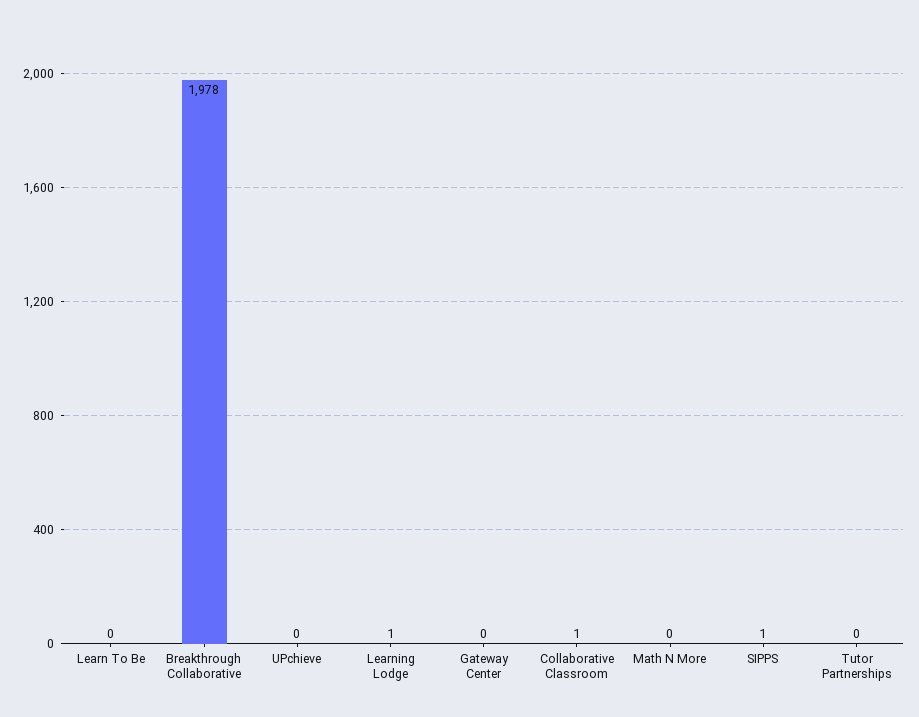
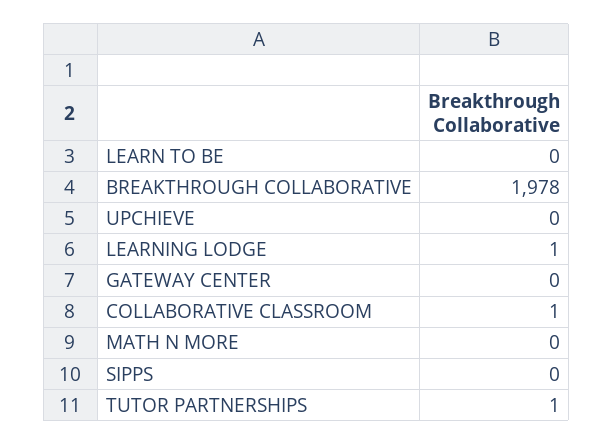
SIPPS: 1 -> 0
Tutor Partnerships: 0 -> 1

